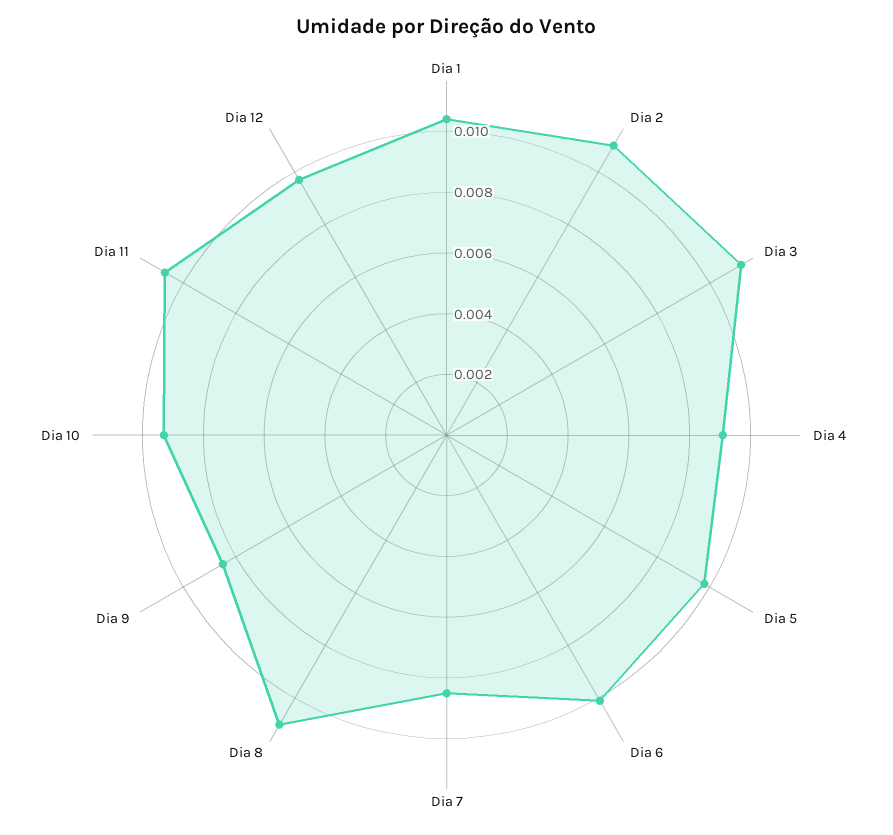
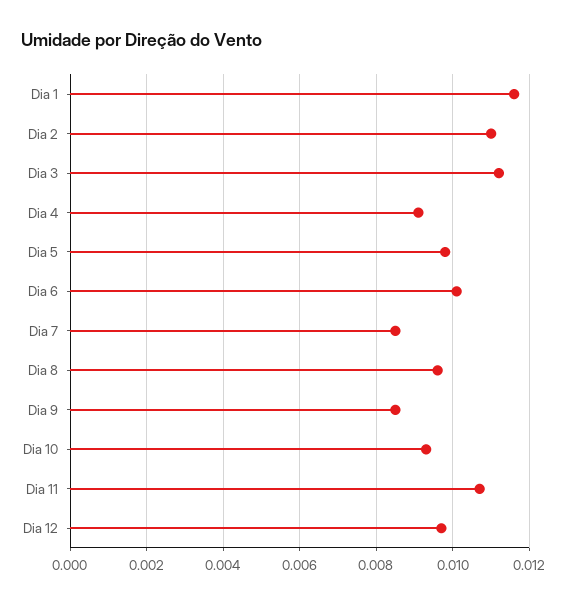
Dia 1: 0.0105 -> 0.0115
Dia 8: 0.011 -> 0.0095

